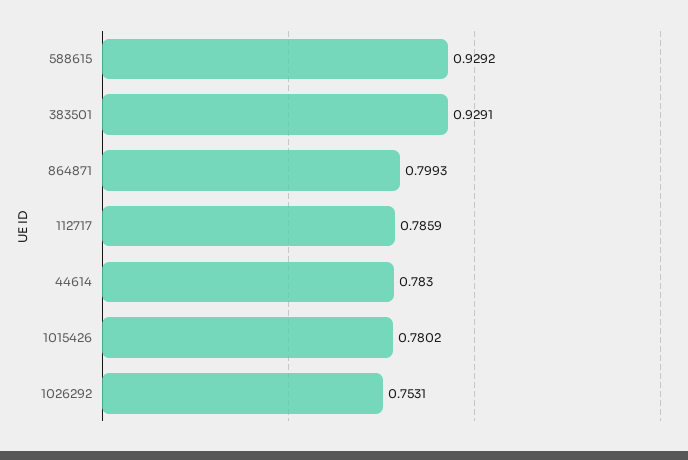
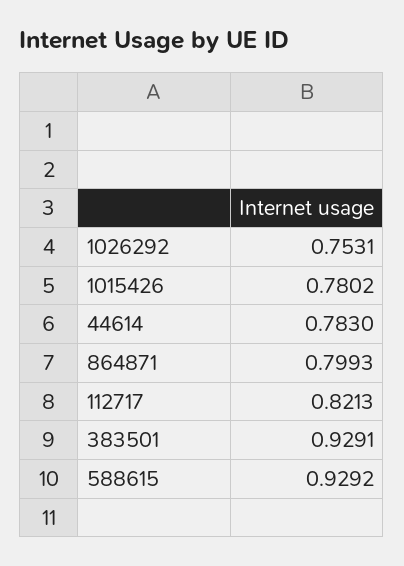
112717: 0.7859 -> 0.8213

